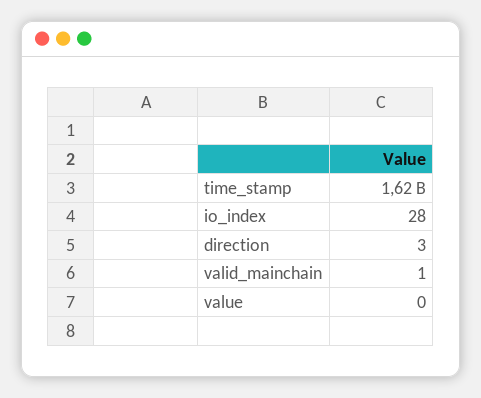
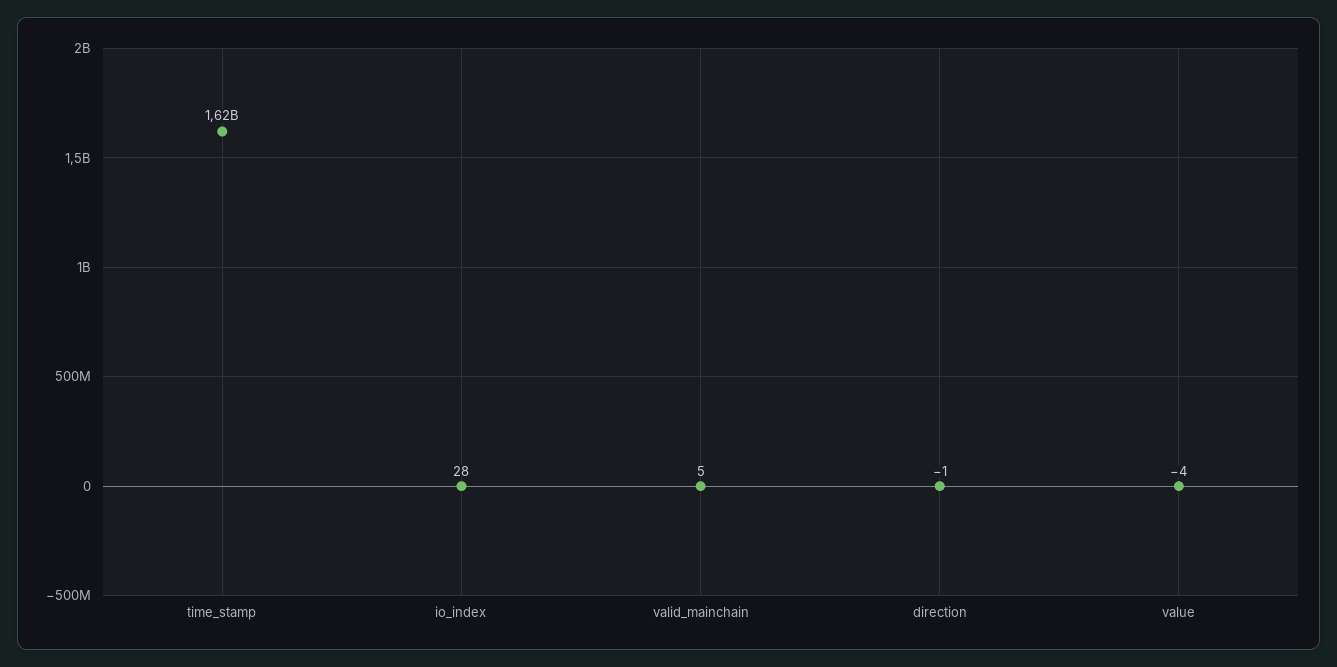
direction: 3 -> -1
valid_mainchain: 1 -> 5
value: 0 -> -4

